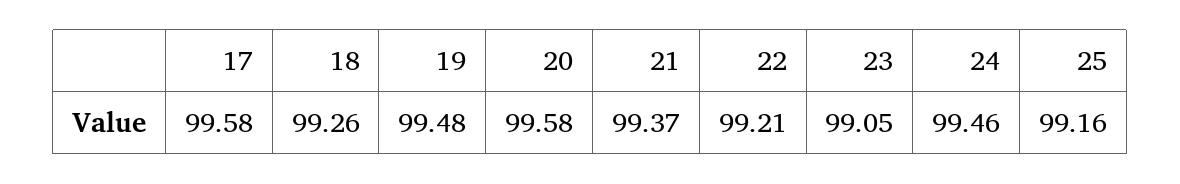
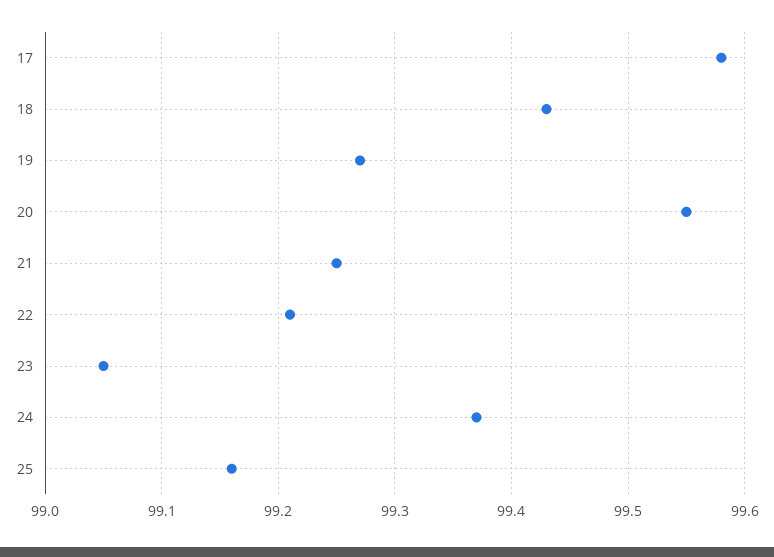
18: 99.26 -> 99.43
19: 99.48 -> 99.27
20: 99.58 -> 99.55
21: 99.37 -> 99.25
24: 99.46 -> 99.37

